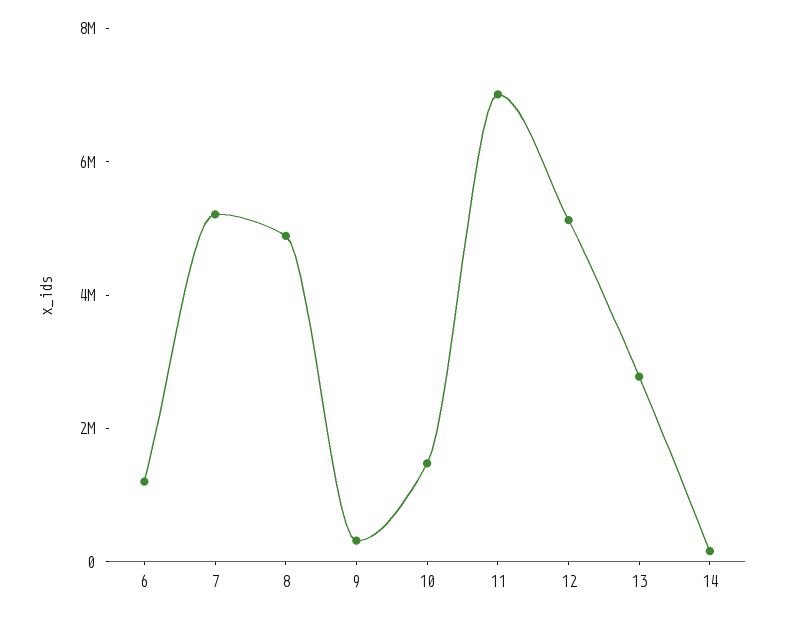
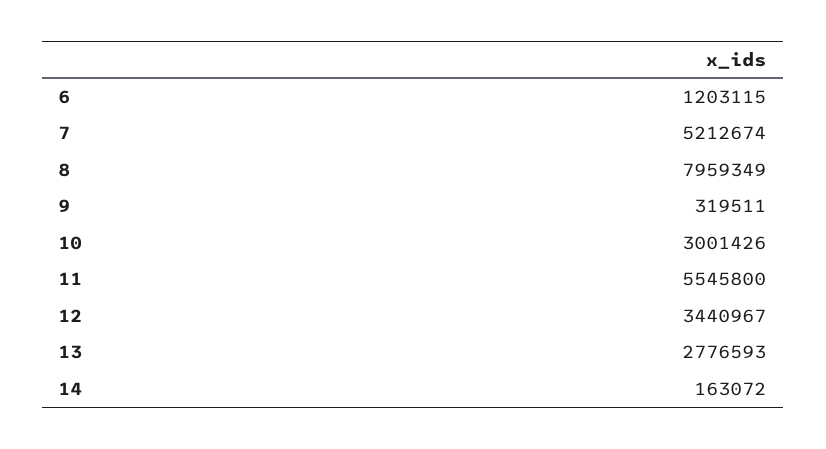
8: 5000000 -> 7959349
10: 1500000 -> 3001426
11: 7000000 -> 5545800
12: 5000000 -> 3440967

